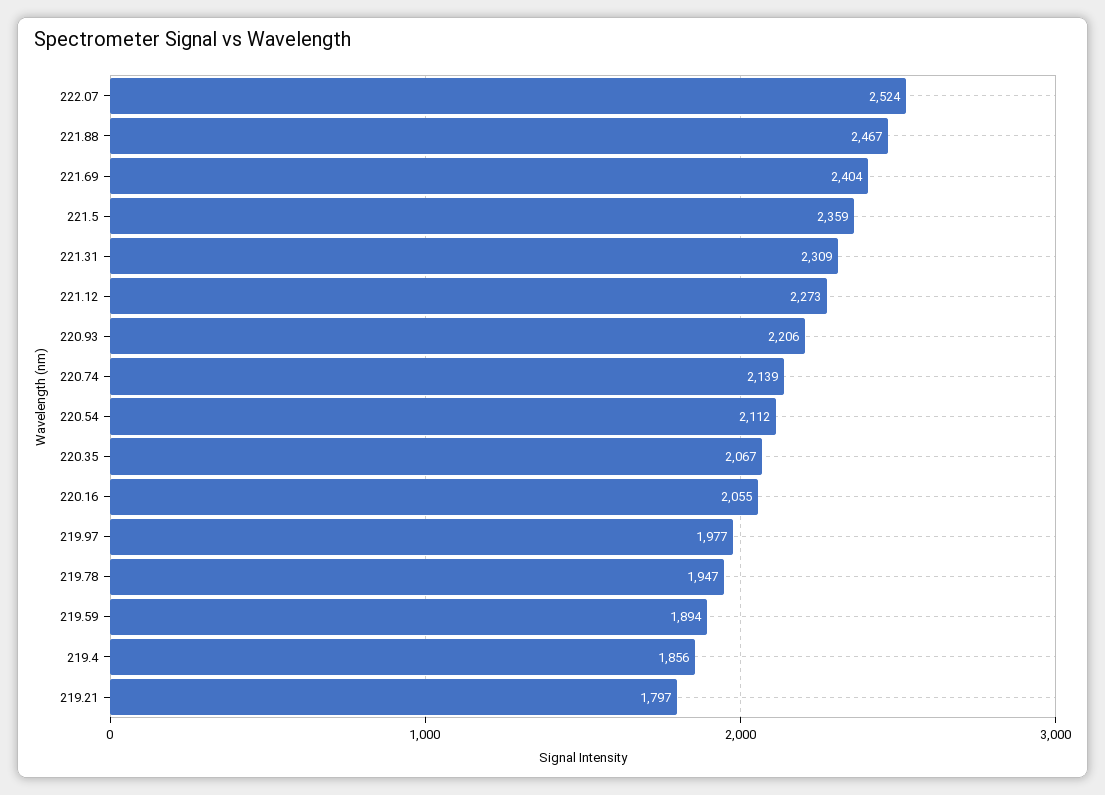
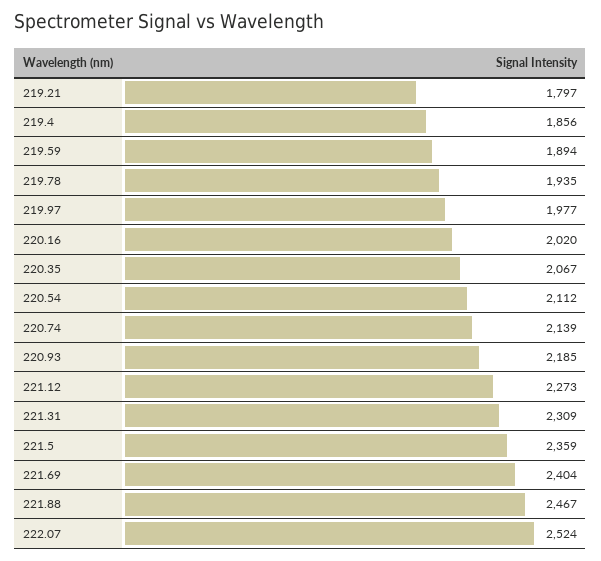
220.93: 2206 -> 2185
220.16: 2055 -> 2020
219.78: 1947 -> 1935

